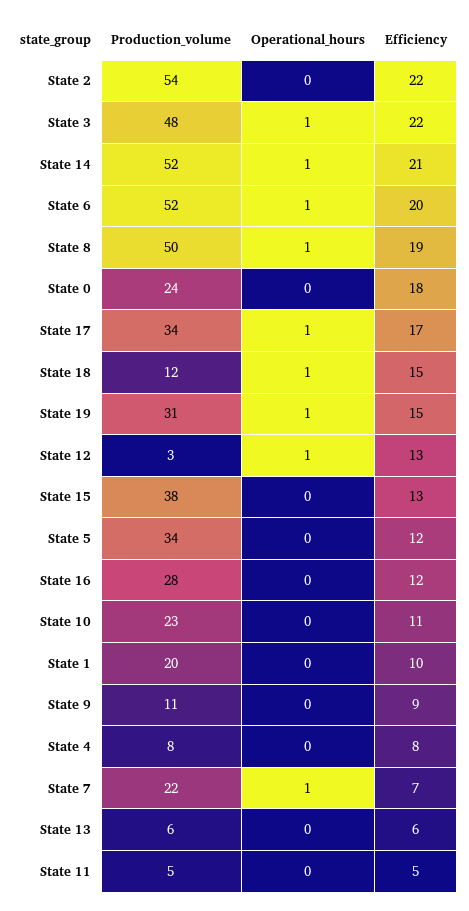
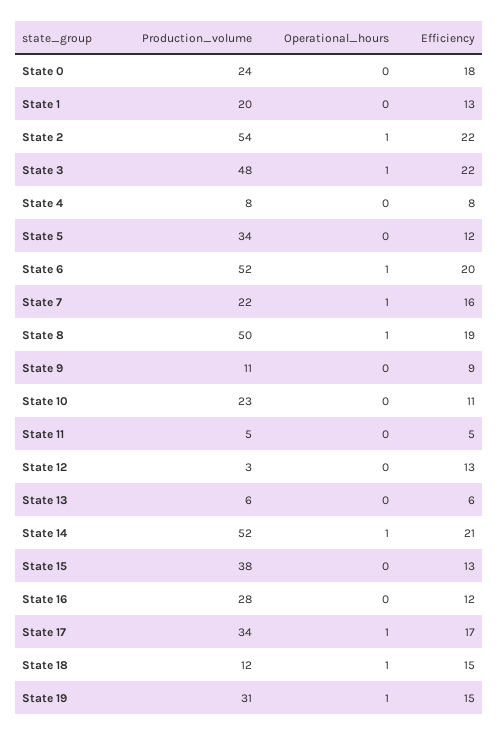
Operational_hours, State 2: 0 -> 1
Operational_hours, State 12: 1 -> 0
Efficiency, State 1: 10 -> 13
Efficiency, State 7: 7 -> 16

